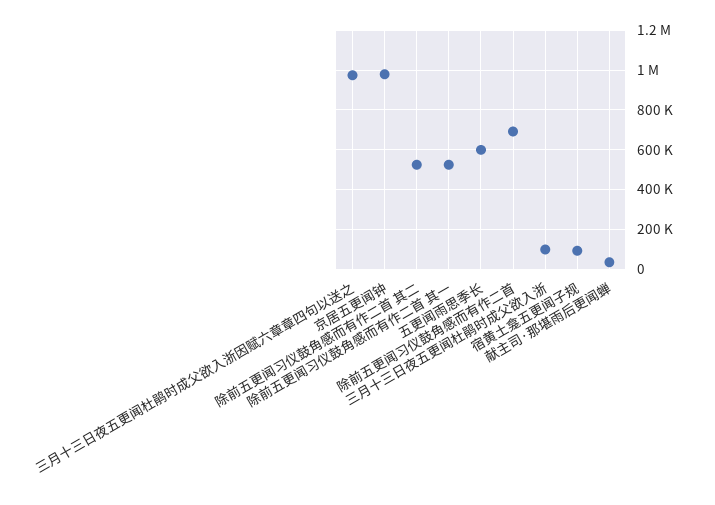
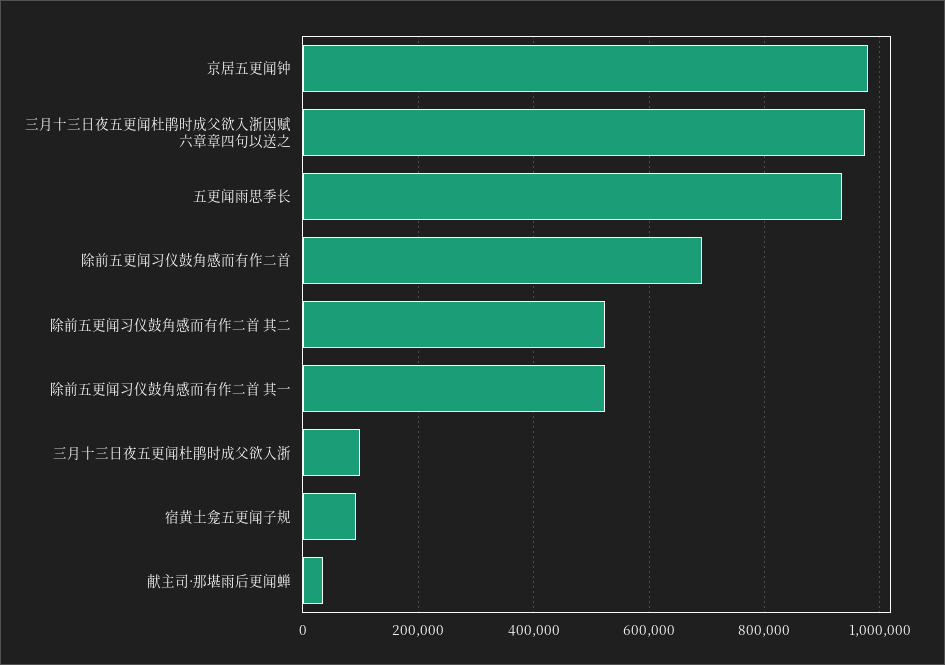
五更闻雨思季长: 600000 -> 940000

